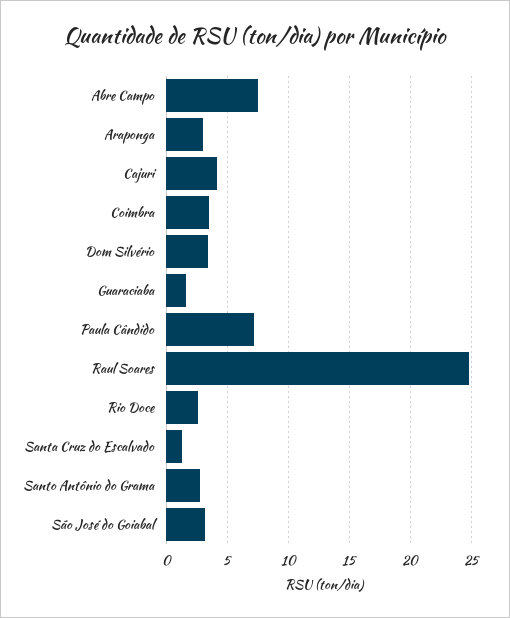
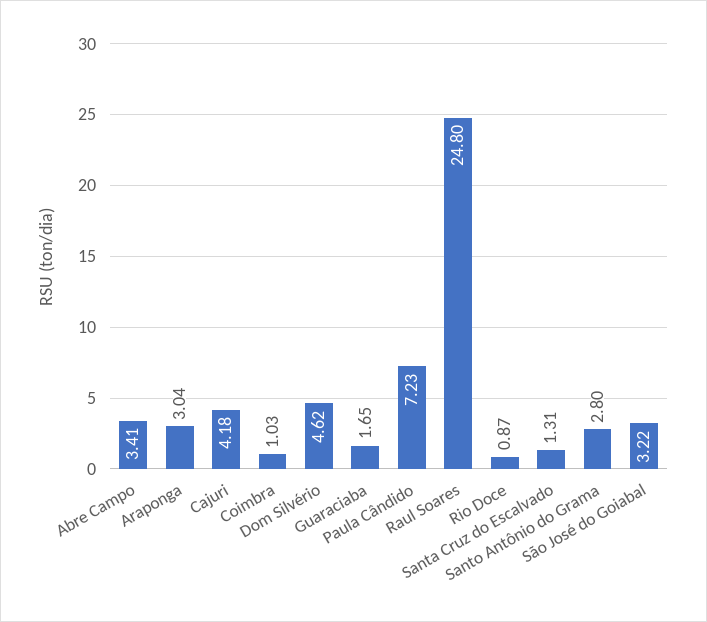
Abre Campo: 7.5 -> 3.41
Coimbra: 3.5 -> 1.03
Dom Silvério: 3.5 -> 4.62
Rio Doce: 2.5 -> 0.87

